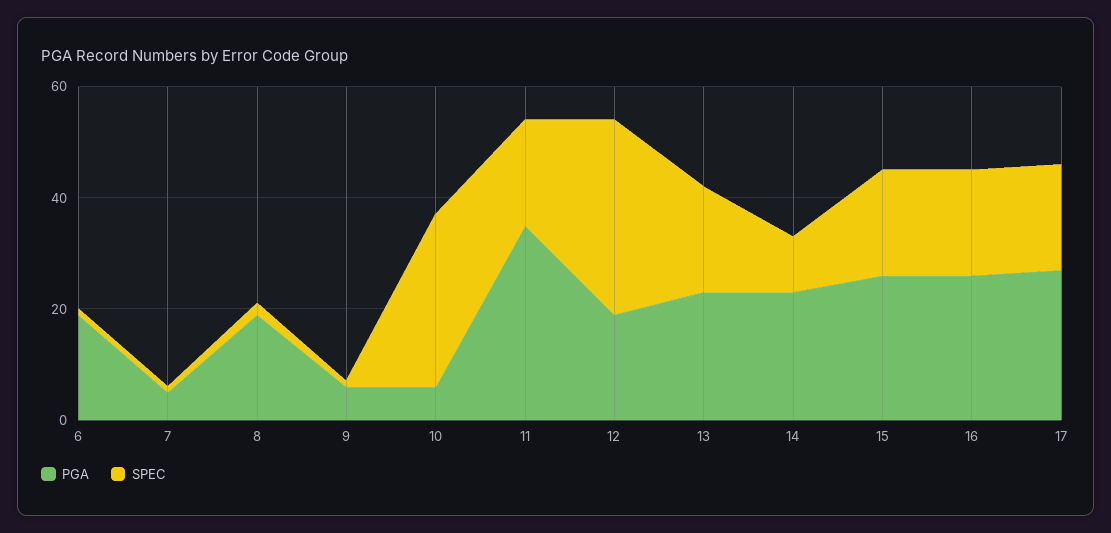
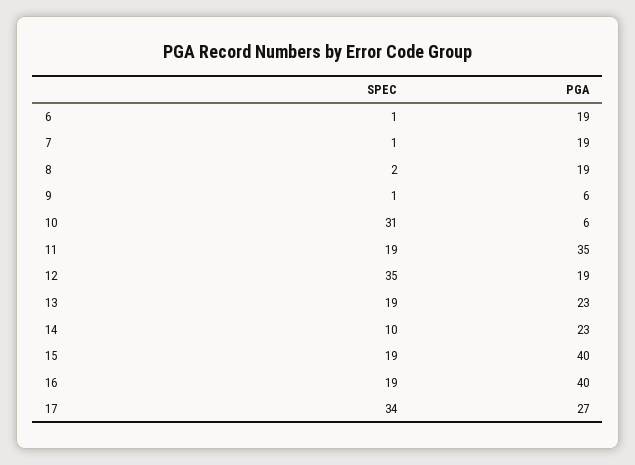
PGA, 7: 5 -> 19
PGA, 15: 25 -> 40
PGA, 16: 25 -> 40
SPEC, 17: 20 -> 34

